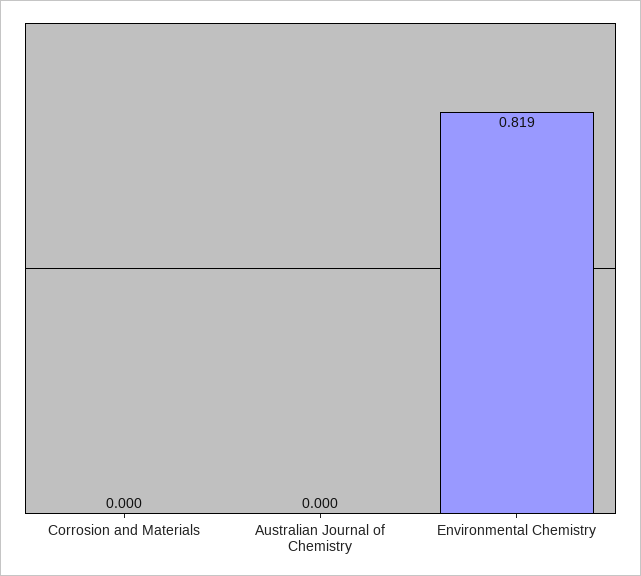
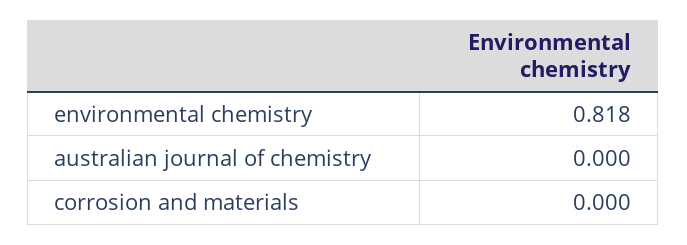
Environmental Chemistry: 0.819 -> 0.818

